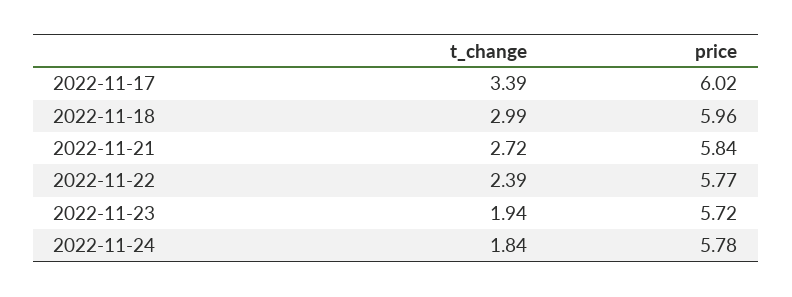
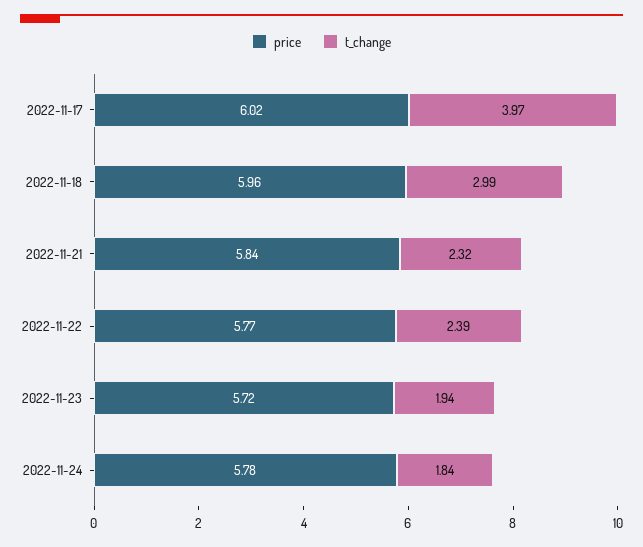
t_change, 2022-11-17: 3.39 -> 3.97
t_change, 2022-11-21: 2.72 -> 2.32

